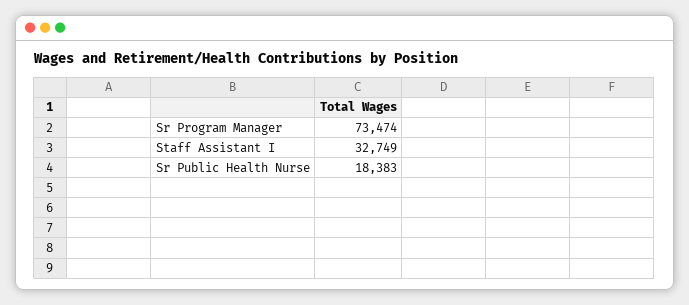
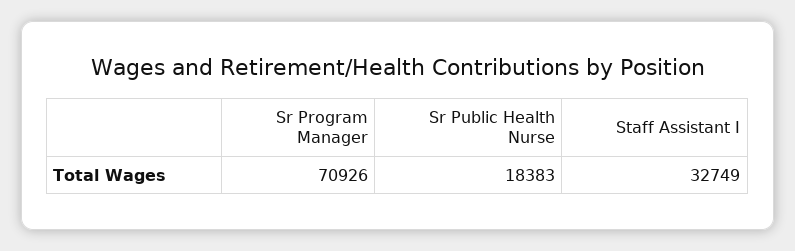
Sr Program Manager: 73474 -> 70926

